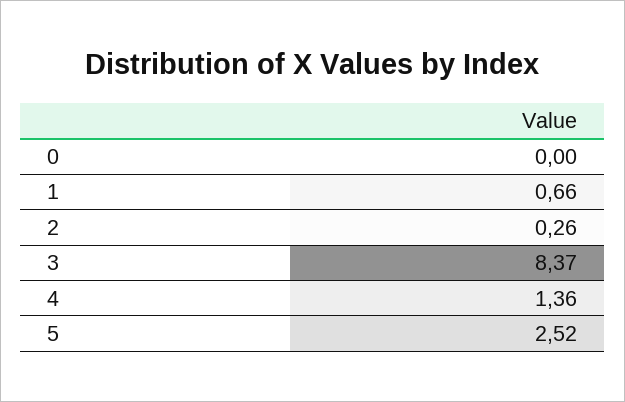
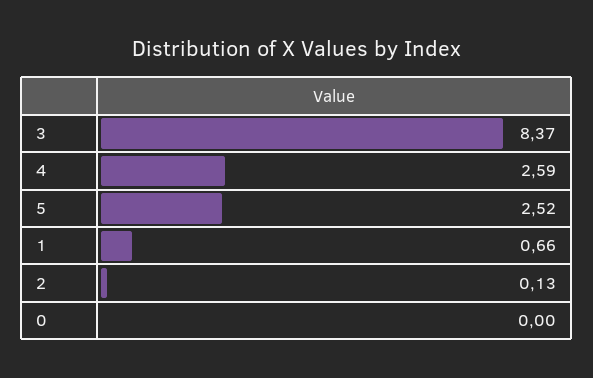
2: 0.26 -> 0.13
4: 1.36 -> 2.59

